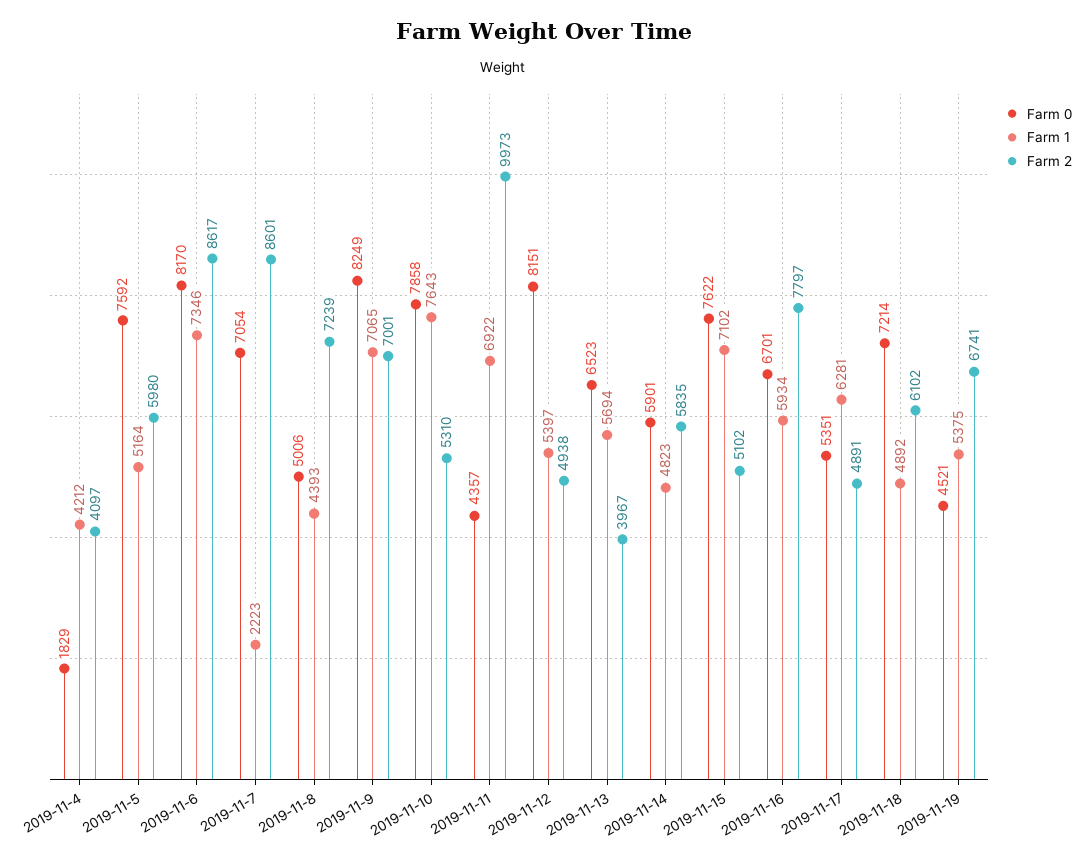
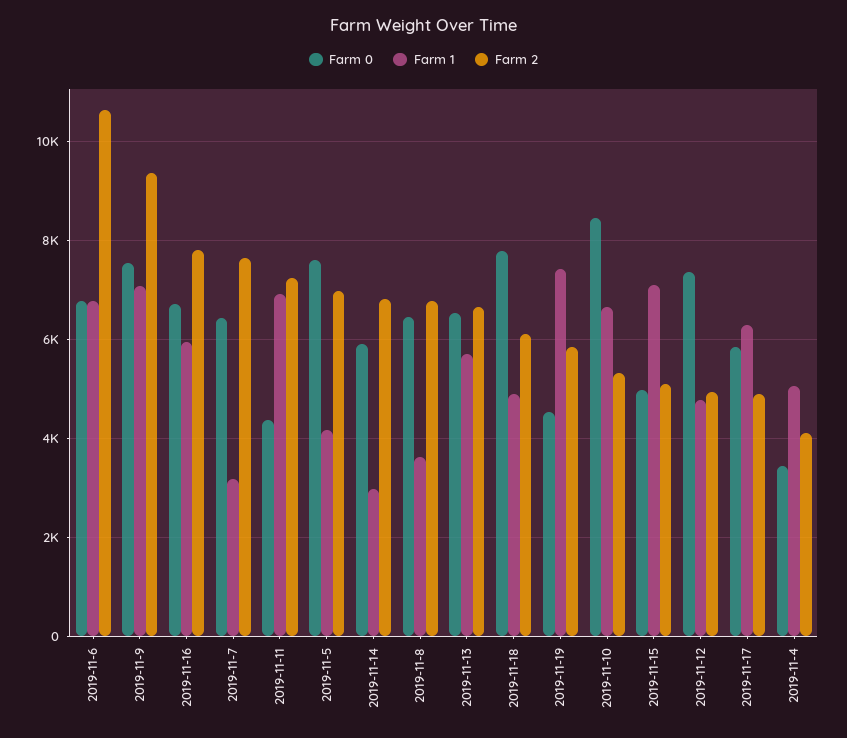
Farm 0, 2019-11-4: 1829 -> 3400
Farm 1, 2019-11-4: 4212 -> 5000
Farm 1, 2019-11-5: 5164 -> 4200
Farm 2, 2019-11-5: 5980 -> 7000
Farm 0, 2019-11-6: 8170 -> 6800
Farm 1, 2019-11-6: 7346 -> 6800
Farm 2, 2019-11-6: 8617 -> 10600
Farm 0, 2019-11-7: 7054 -> 6400
Farm 1, 2019-11-7: 2223 -> 3200
Farm 2, 2019-11-7: 8601 -> 7600
Farm 0, 2019-11-8: 5006 -> 6400
Farm 1, 2019-11-8: 4393 -> 3600
Farm 2, 2019-11-8: 7239 -> 6800
Farm 0, 2019-11-9: 8249 -> 7600
Farm 2, 2019-11-9: 7001 -> 9400
Farm 0, 2019-11-10: 7858 -> 8400
Farm 1, 2019-11-10: 7643 -> 6600
Farm 2, 2019-11-11: 9973 -> 7200
Farm 0, 2019-11-12: 8151 -> 7400
Farm 1, 2019-11-12: 5397 -> 4800
Farm 2, 2019-11-13: 3967 -> 6600
Farm 1, 2019-11-14: 4823 -> 3000
Farm 2, 2019-11-14: 5835 -> 6800
Farm 0, 2019-11-15: 7622 -> 5000
Farm 0, 2019-11-17: 5351 -> 5800
Farm 0, 2019-11-18: 7214 -> 7800
Farm 1, 2019-11-19: 5375 -> 7400
Farm 2, 2019-11-19: 6741 -> 5800

